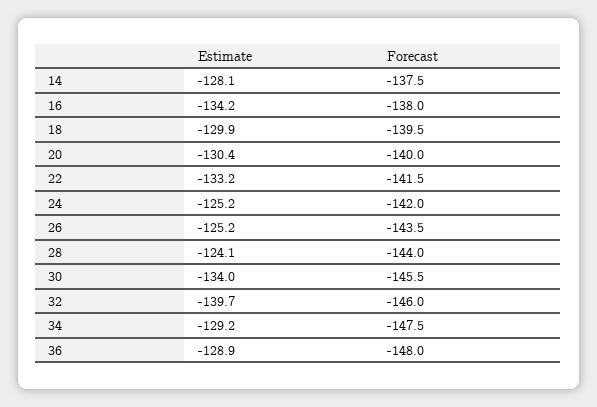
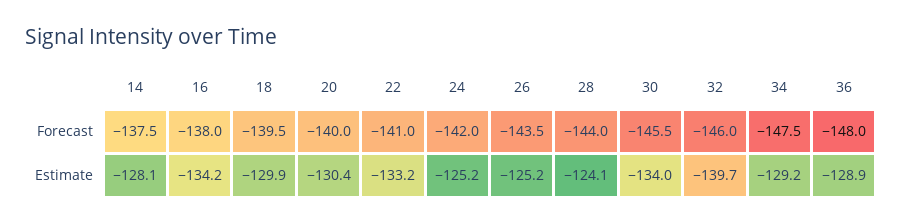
Forecast, 22: -141.5 -> -141

